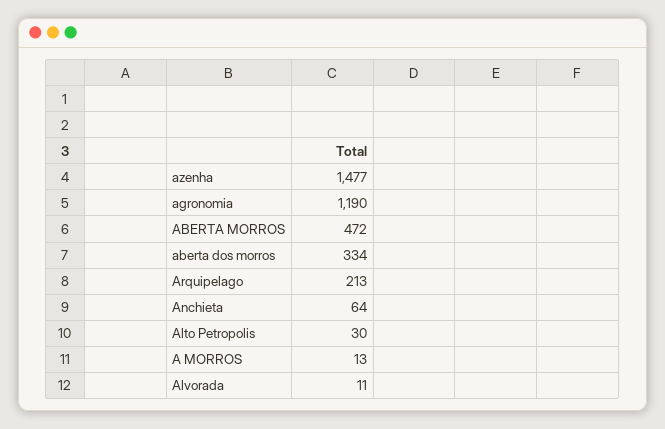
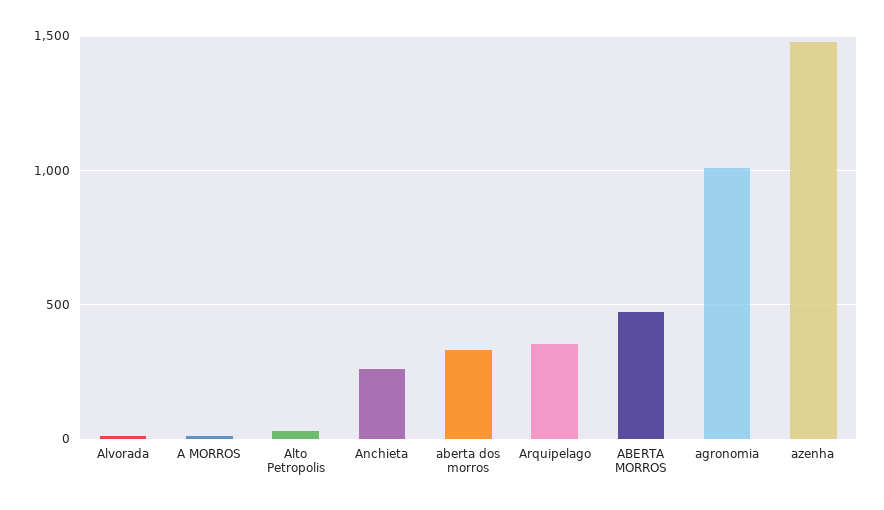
agronomia: 1190 -> 1000
Arquipelago: 213 -> 350
Anchieta: 64 -> 250

